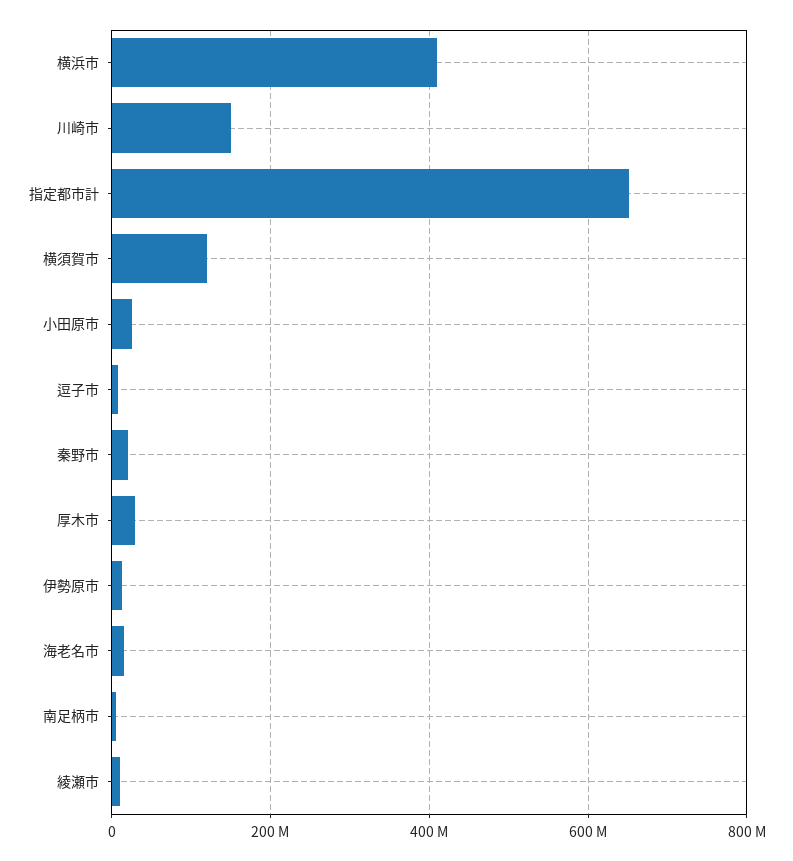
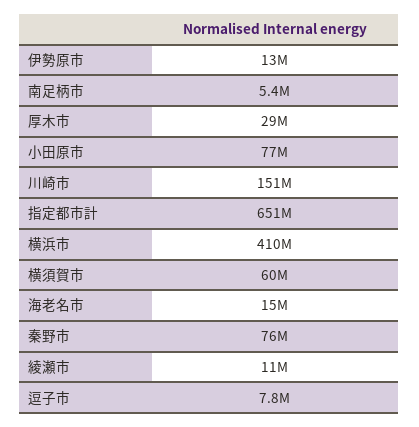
横須賀市: 120000000 -> 60000000
小田原市: 20000000 -> 77000000
秦野市: 20000000 -> 76000000

